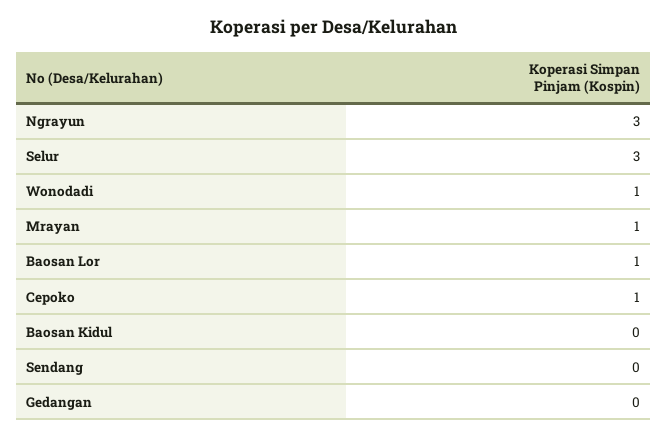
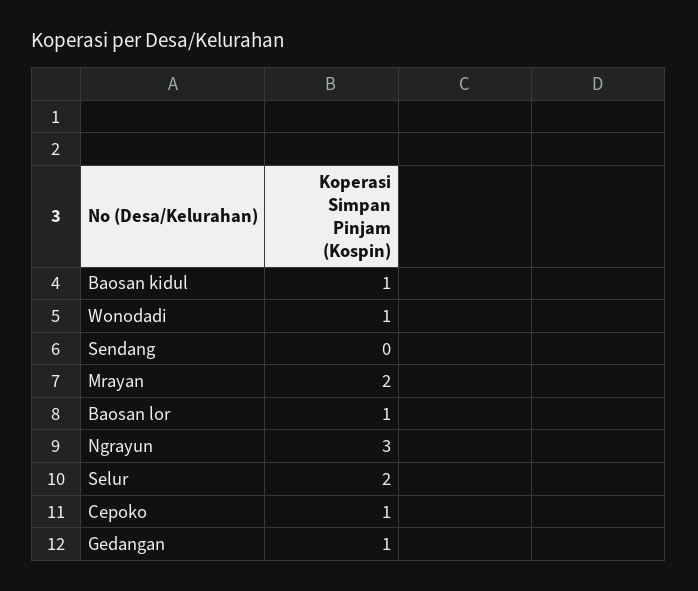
Selur: 3 -> 2
Mrayan: 1 -> 2
Baosan Kidul: 0 -> 1
Gedangan: 0 -> 1

